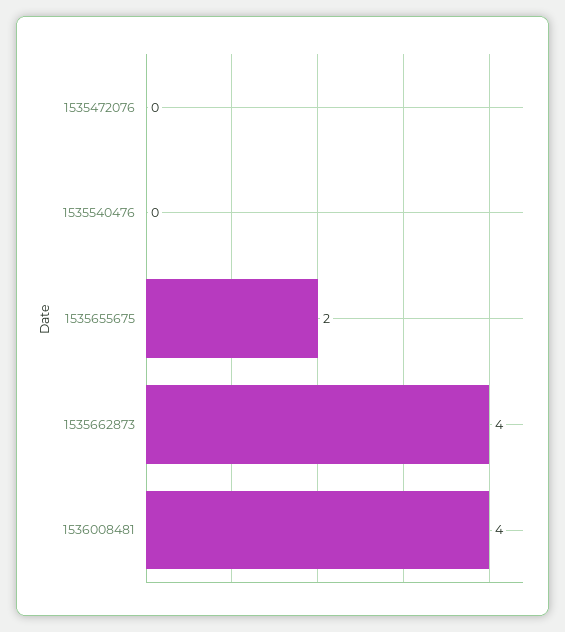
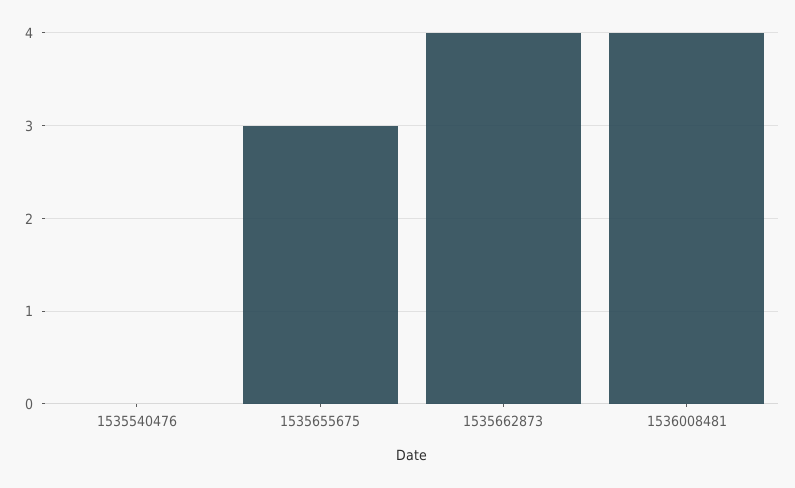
1535472076: 0 -> none
1535655675: 2 -> 3

